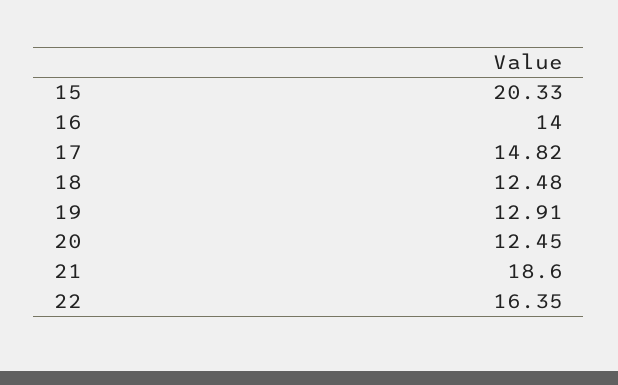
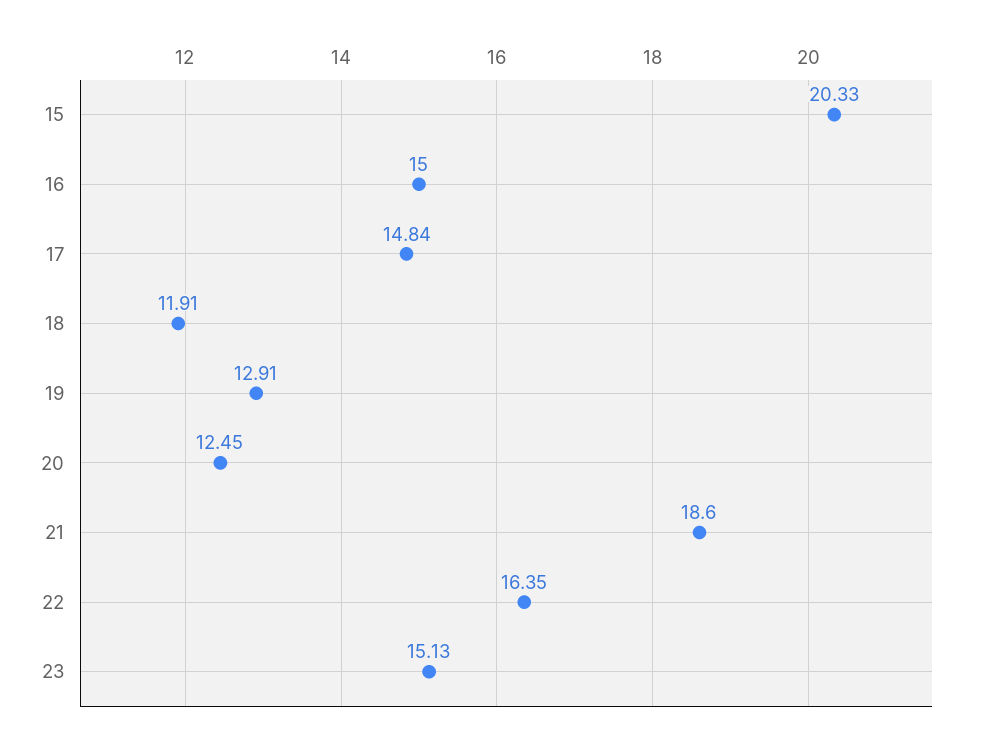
16: 14 -> 15
17: 14.82 -> 14.84
18: 12.48 -> 11.91
23: none -> 15.13

